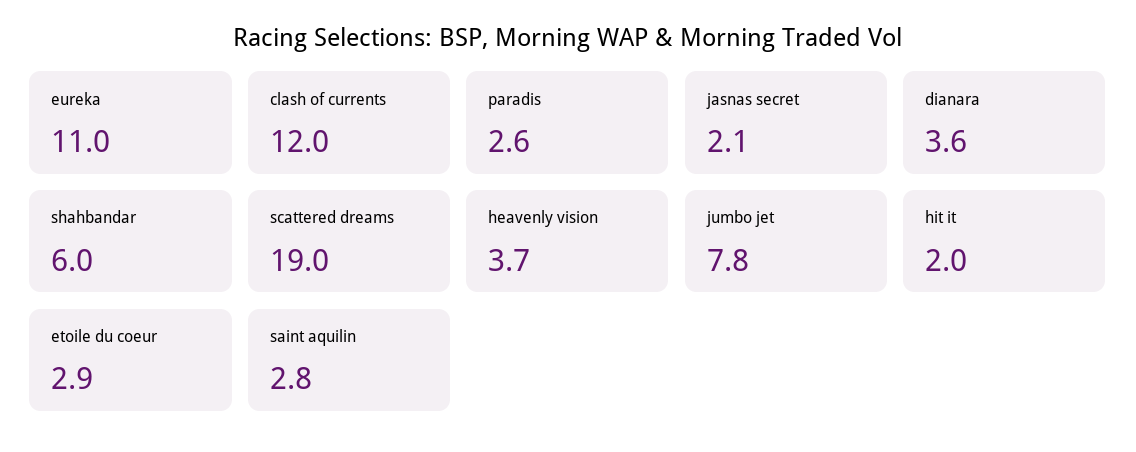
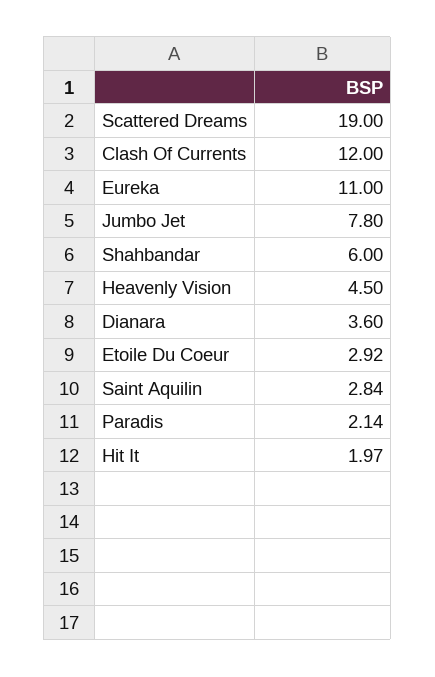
paradis: 2.6 -> 2.14
jasnas secret: 2.1 -> none
heavenly vision: 3.7 -> 4.5

